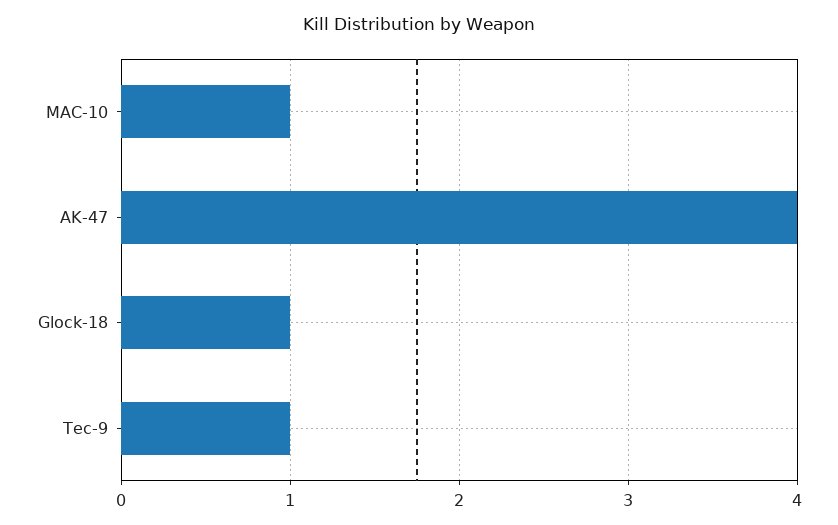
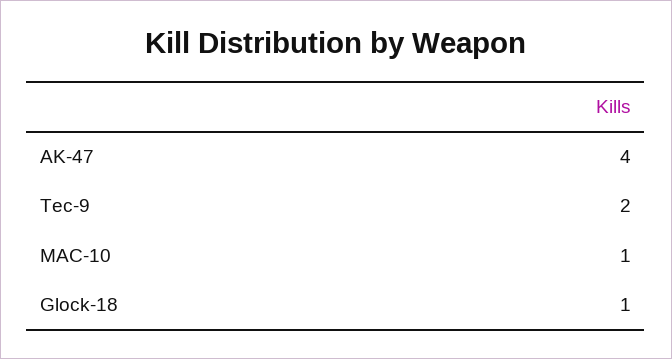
Tec-9: 1 -> 2

